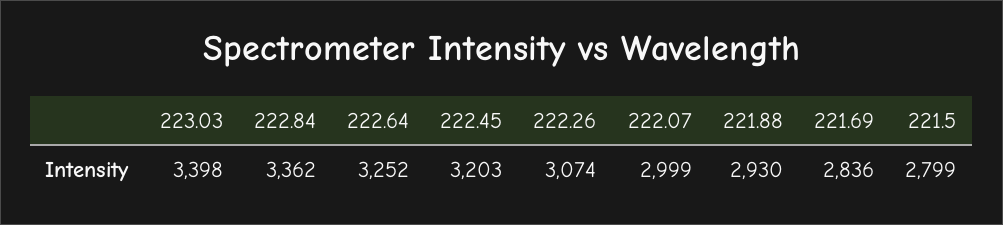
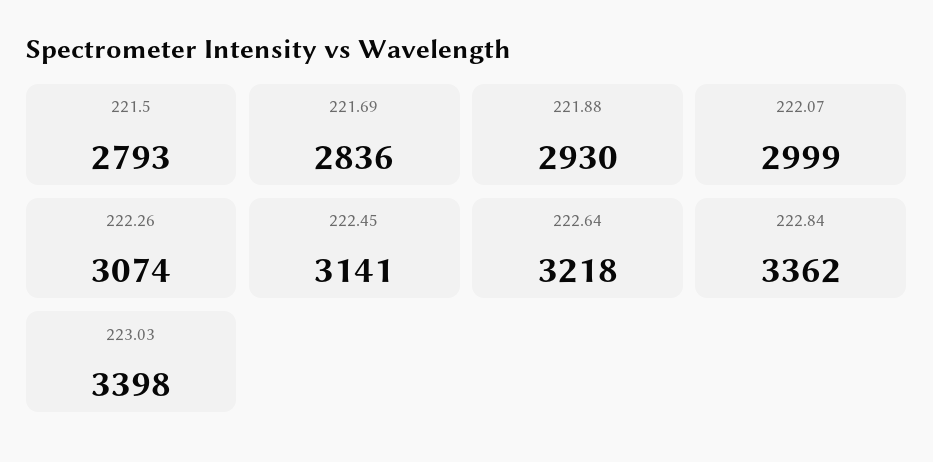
222.64: 3252 -> 3218
222.45: 3203 -> 3141
221.5: 2799 -> 2793

